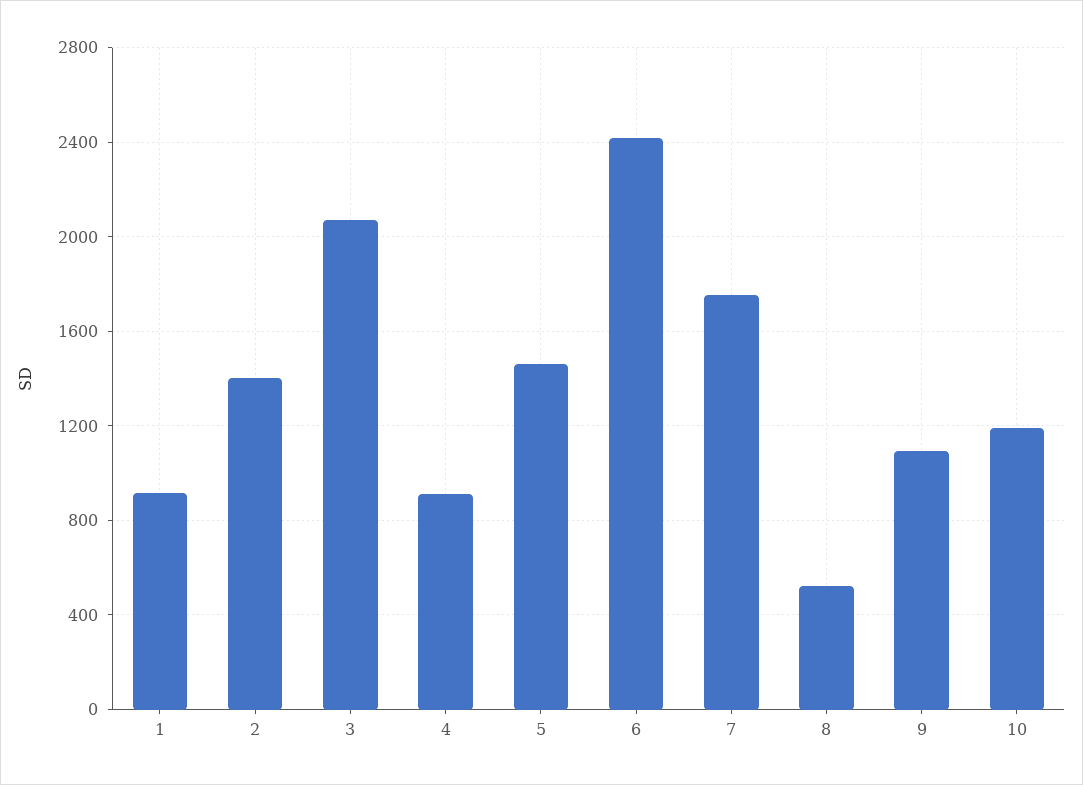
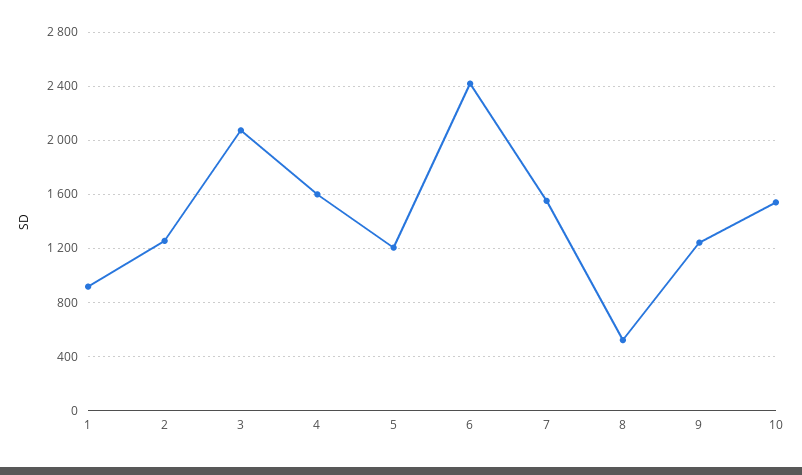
2: 1400 -> 1250
4: 900 -> 1600
5: 1450 -> 1200
7: 1750 -> 1550
9: 1100 -> 1250
10: 1200 -> 1550

